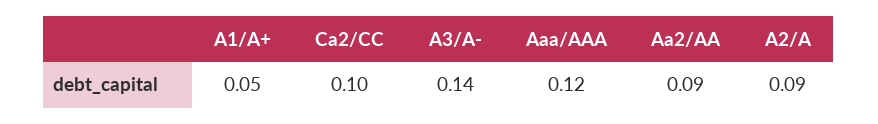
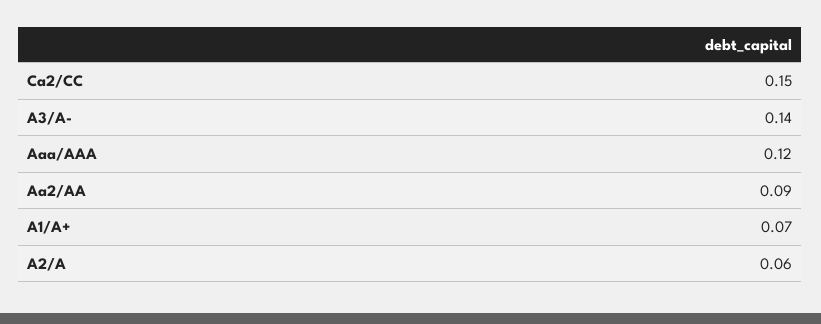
A1/A+: 0.05 -> 0.07
Ca2/CC: 0.1 -> 0.15
A2/A: 0.09 -> 0.06

